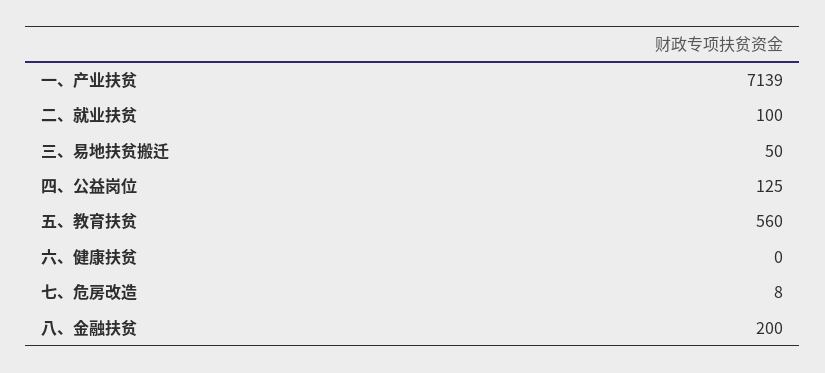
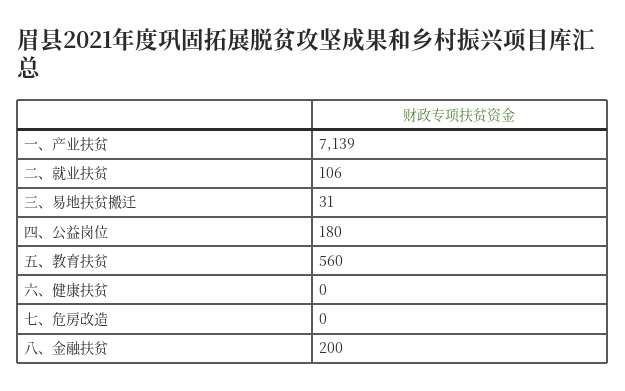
二、就业扶贫: 100 -> 106
三、易地扶贫搬迁: 50 -> 31
四、公益岗位: 125 -> 180
七、危房改造: 8 -> 0

